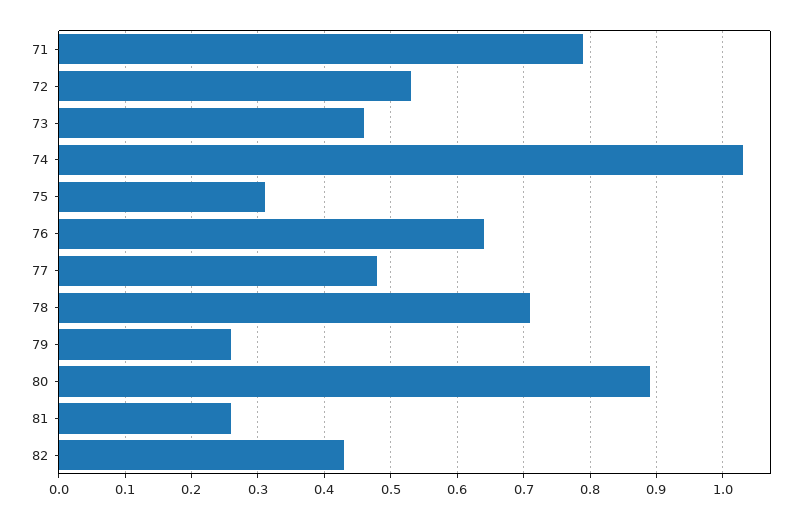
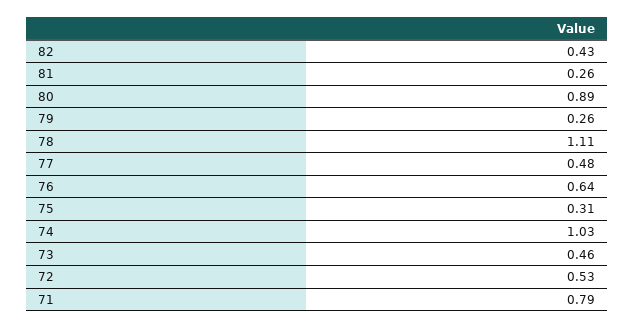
78: 0.71 -> 1.11

